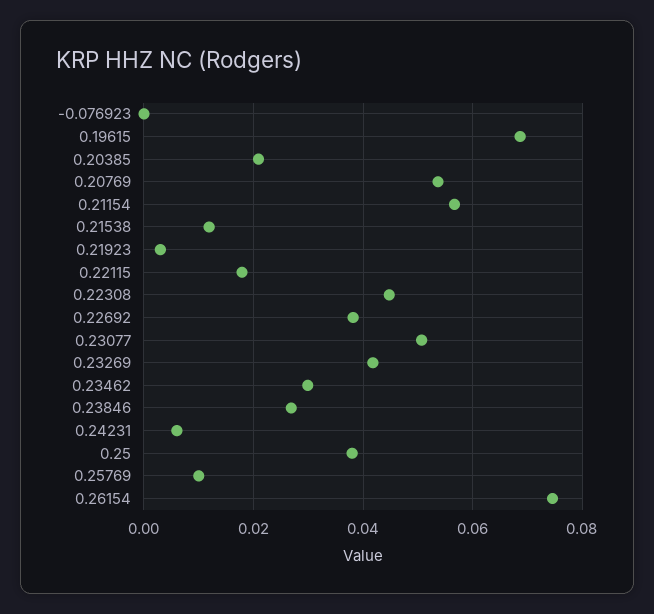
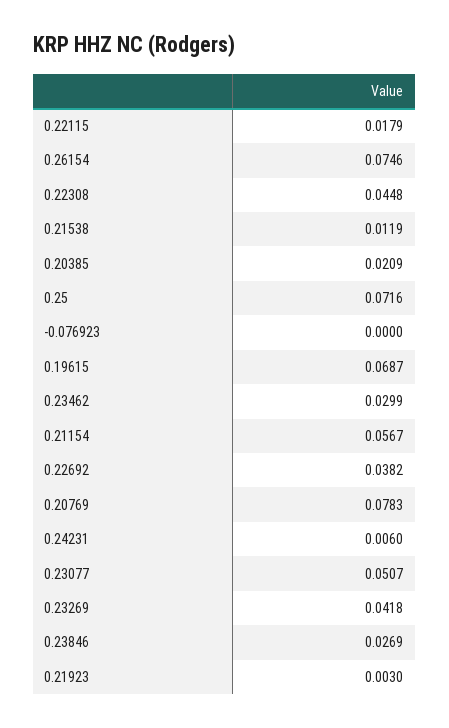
0.20769: 0.054 -> 0.0783
0.25: 0.038 -> 0.0716
0.25769: 0.01 -> none

